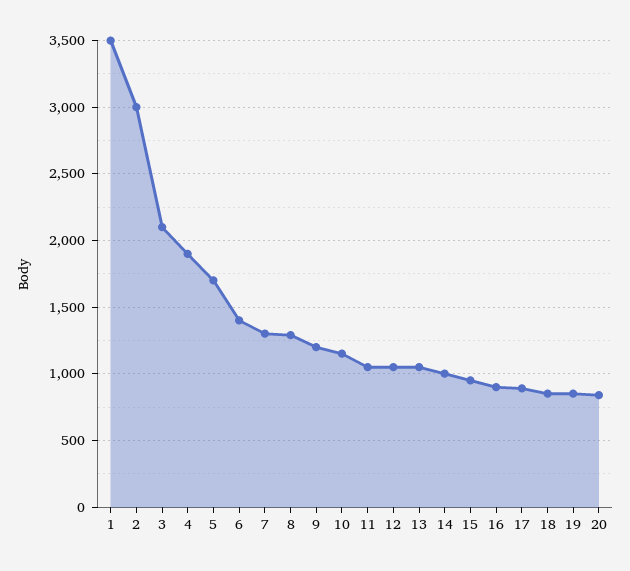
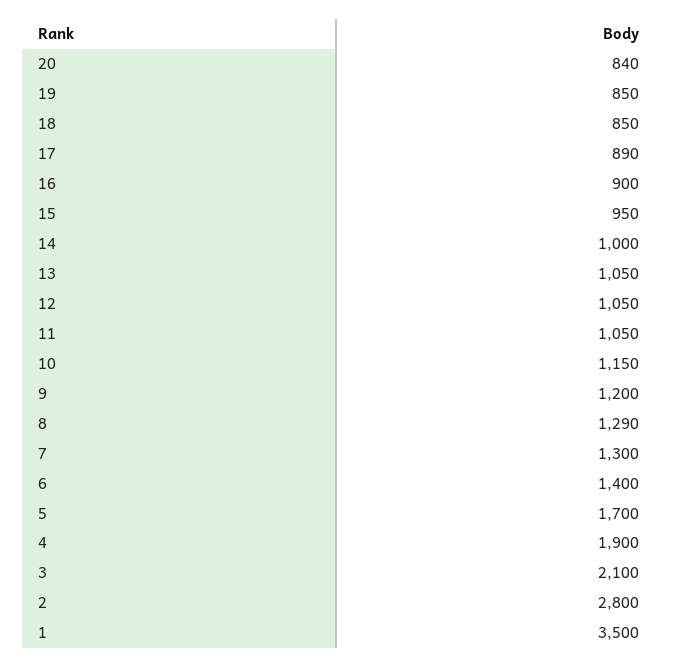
2: 3000 -> 2800

